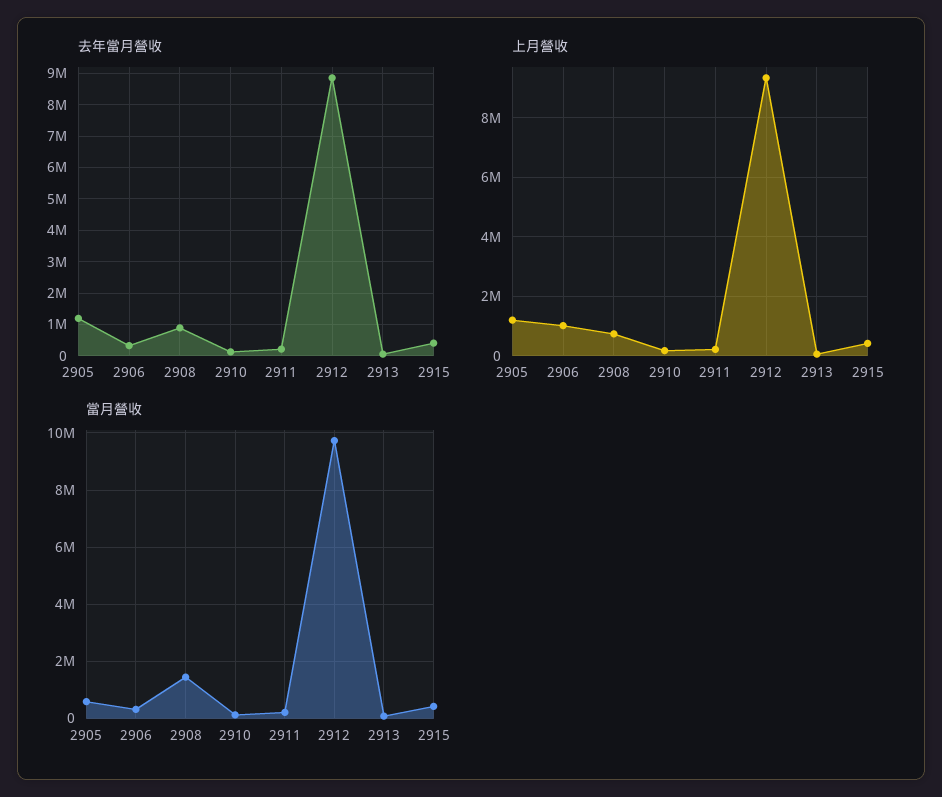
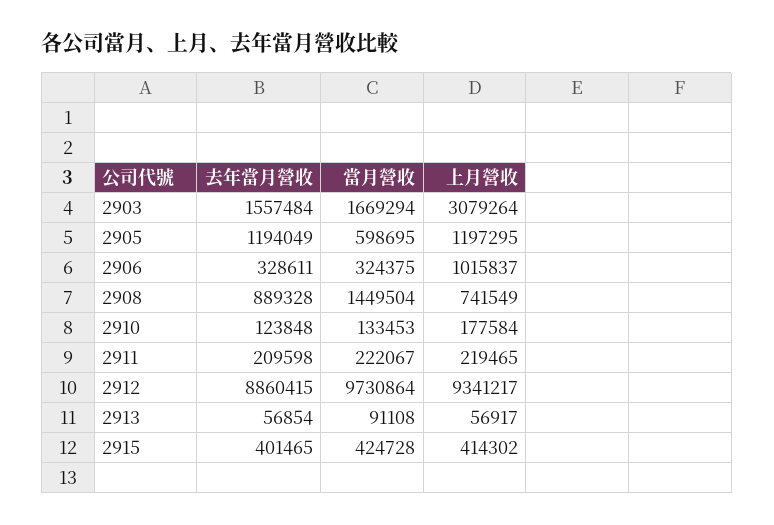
去年當月營收, 2903: none -> 1557484
當月營收, 2903: none -> 1669294
上月營收, 2903: none -> 3079264

